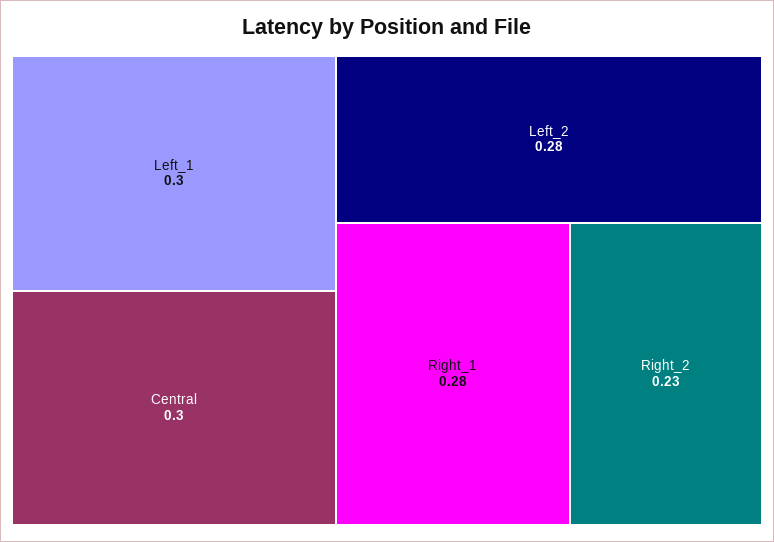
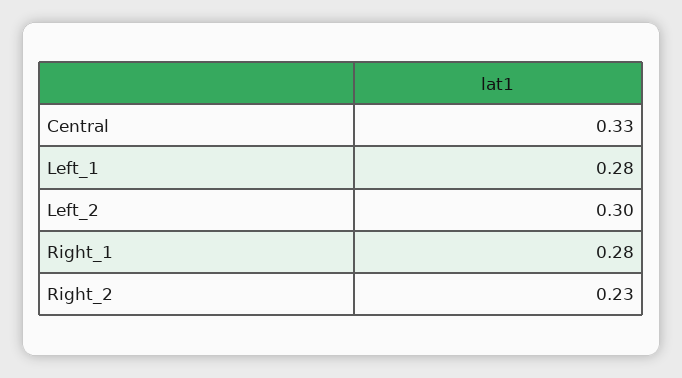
Left_1: 0.3 -> 0.28
Central: 0.3 -> 0.33
Left_2: 0.28 -> 0.3

